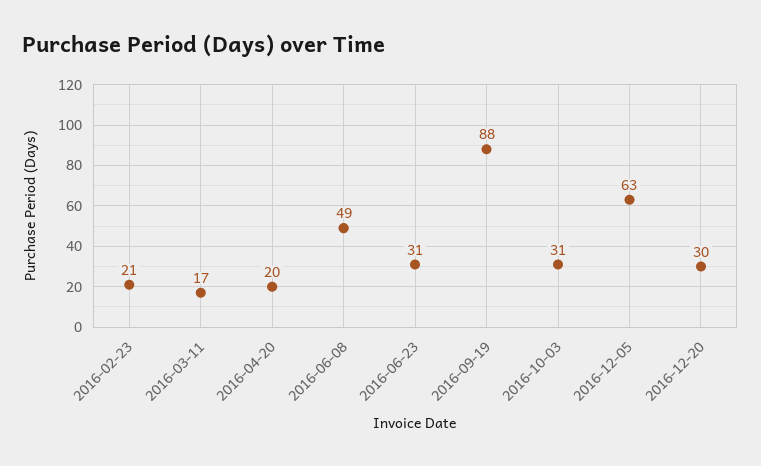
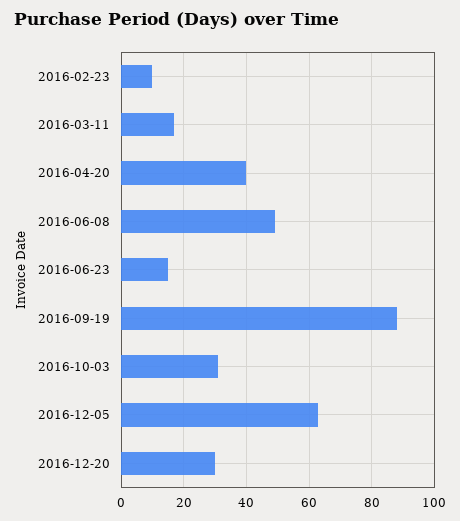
2016-02-23: 21 -> 10
2016-04-20: 20 -> 40
2016-06-23: 31 -> 15

